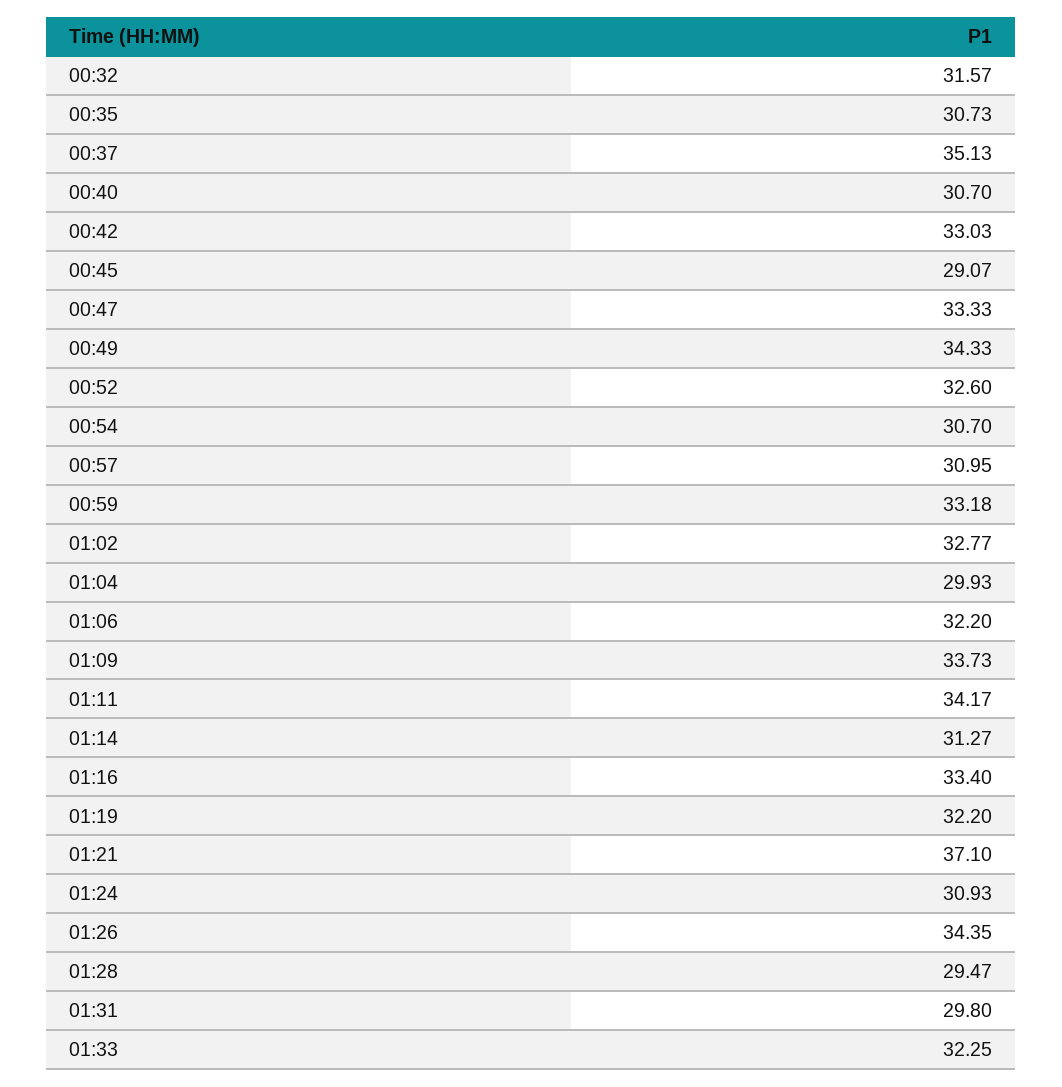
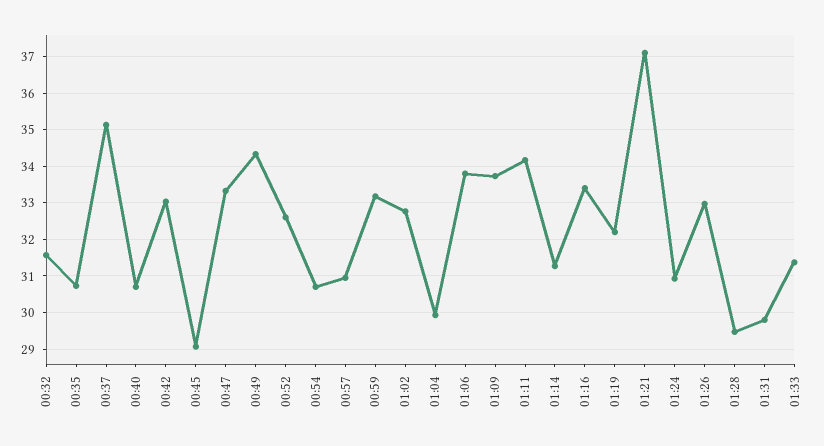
01:06: 32.2 -> 33.8
01:26: 34.35 -> 33
01:33: 32.25 -> 31.4

